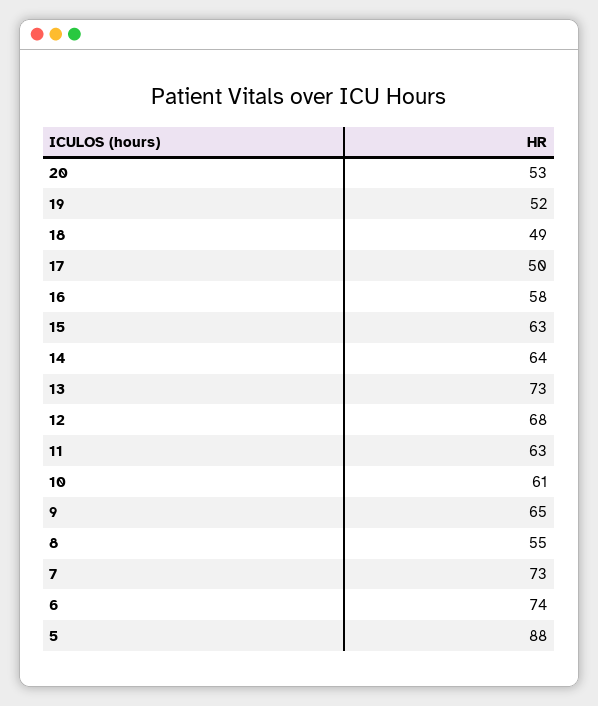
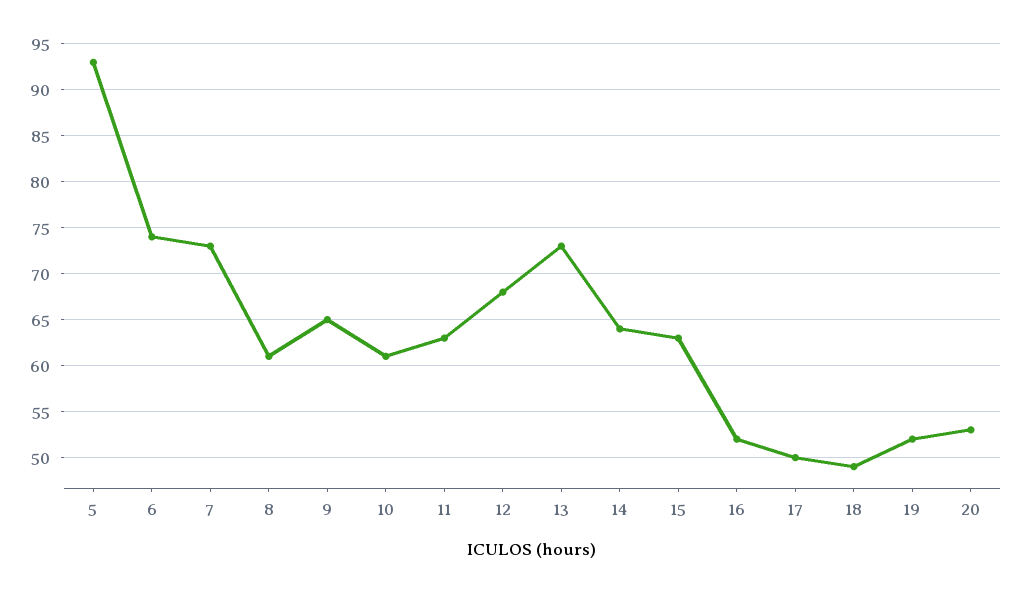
16: 58 -> 52
8: 55 -> 61
5: 88 -> 93

